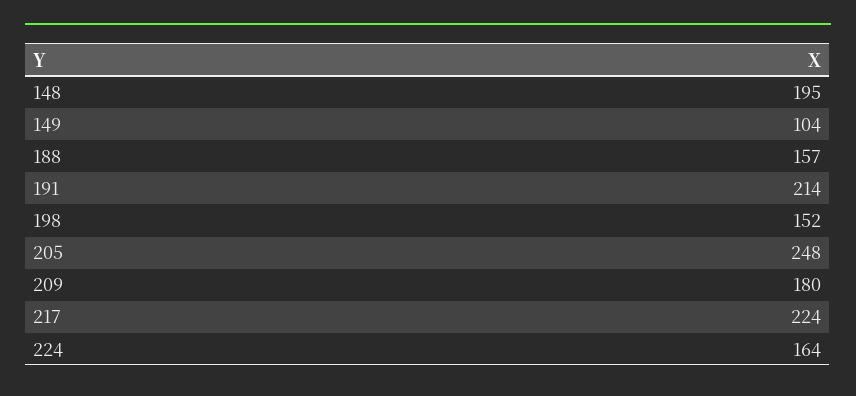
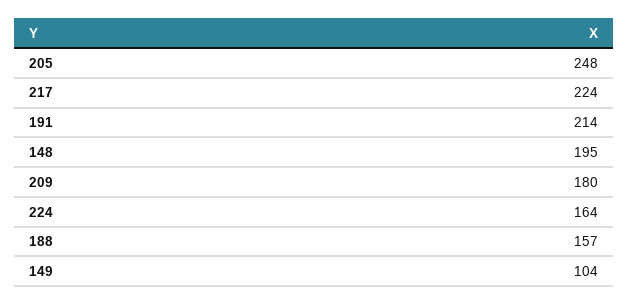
198: 152 -> none

